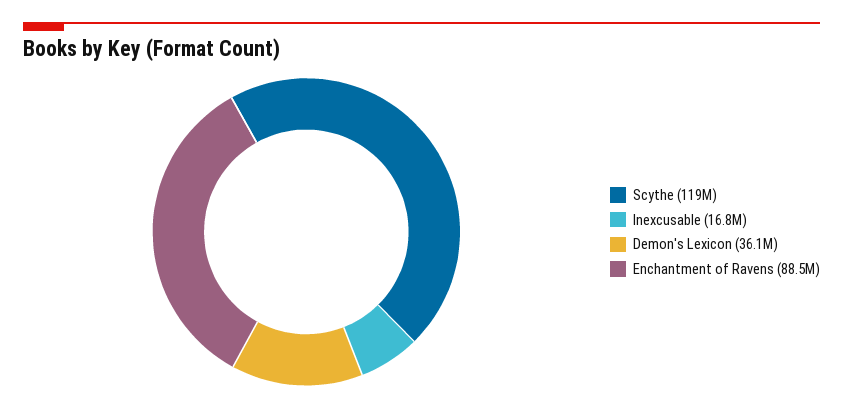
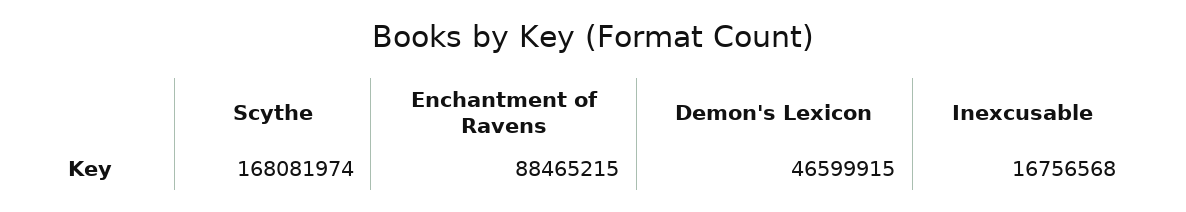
Scythe: 119000000 -> 168081974
Demon's Lexicon: 36100000 -> 46599915

